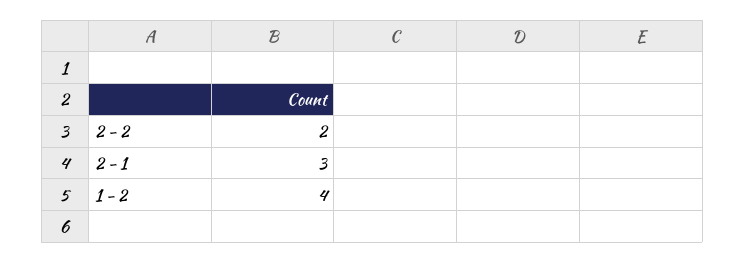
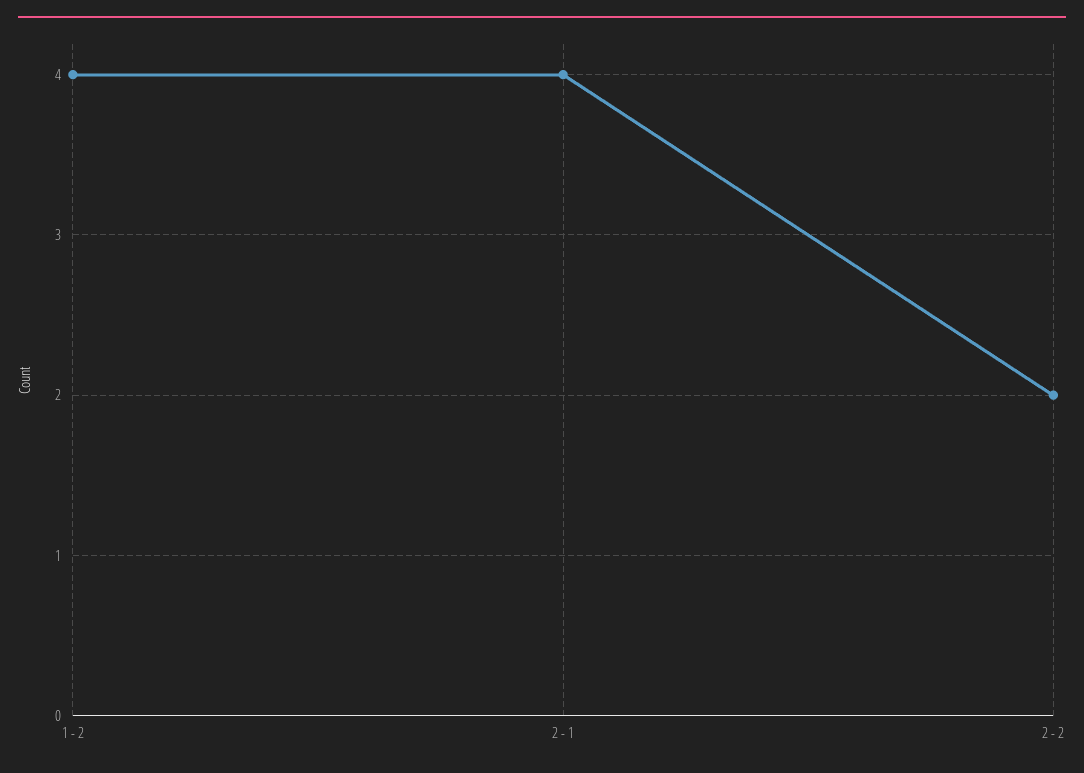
2 - 1: 3 -> 4

